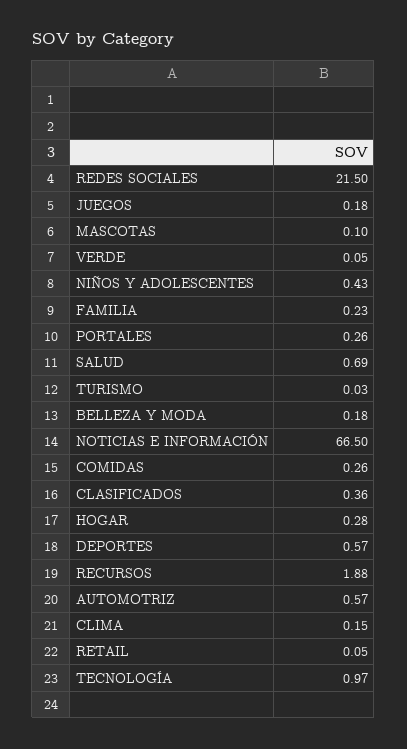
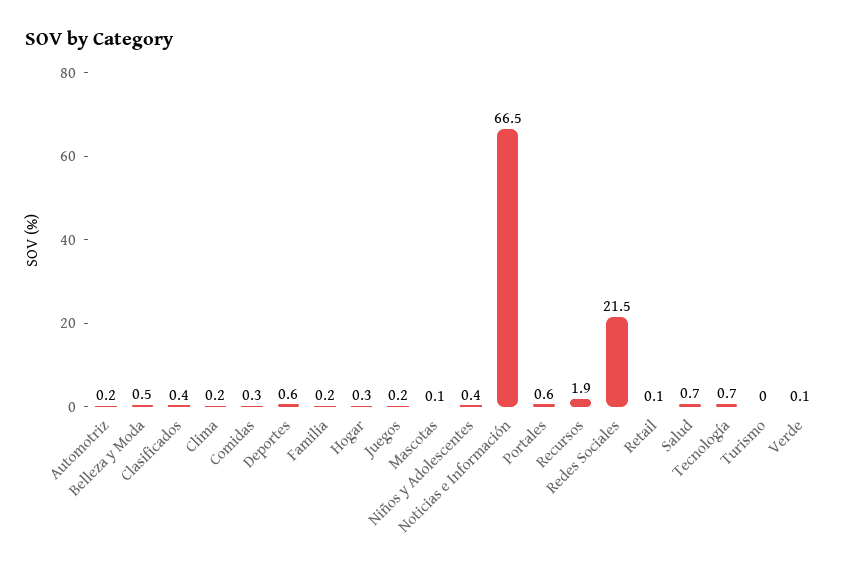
PORTALES: 0.26 -> 0.6
BELLEZA Y MODA: 0.18 -> 0.5
AUTOMOTRIZ: 0.57 -> 0.2
TECNOLOGÍA: 0.97 -> 0.7

